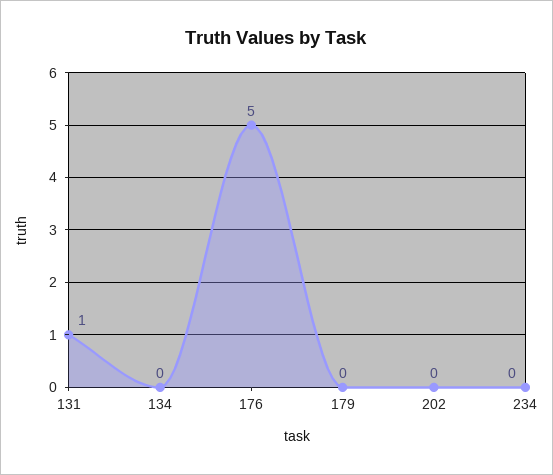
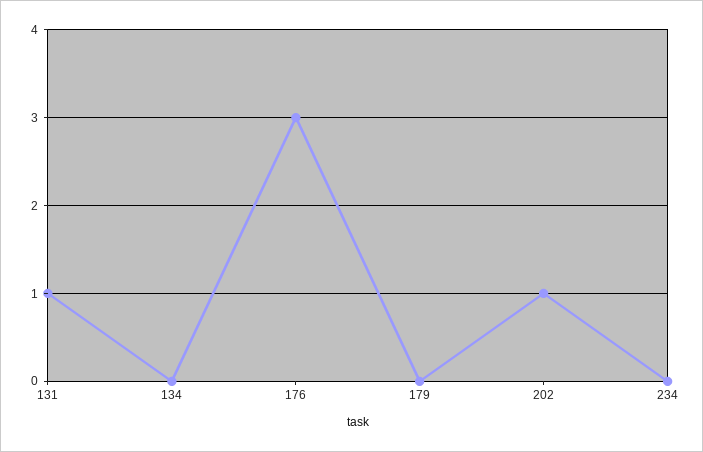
176: 5 -> 3
202: 0 -> 1

